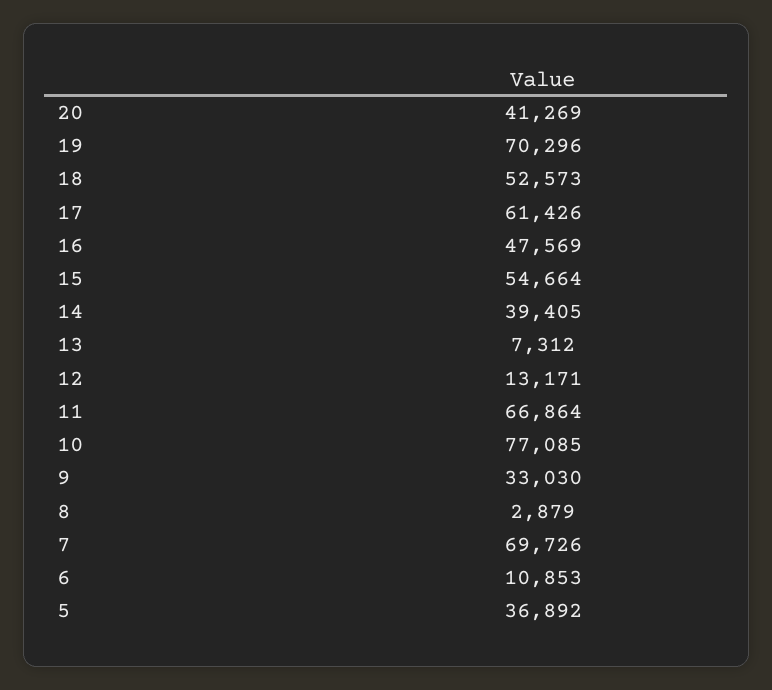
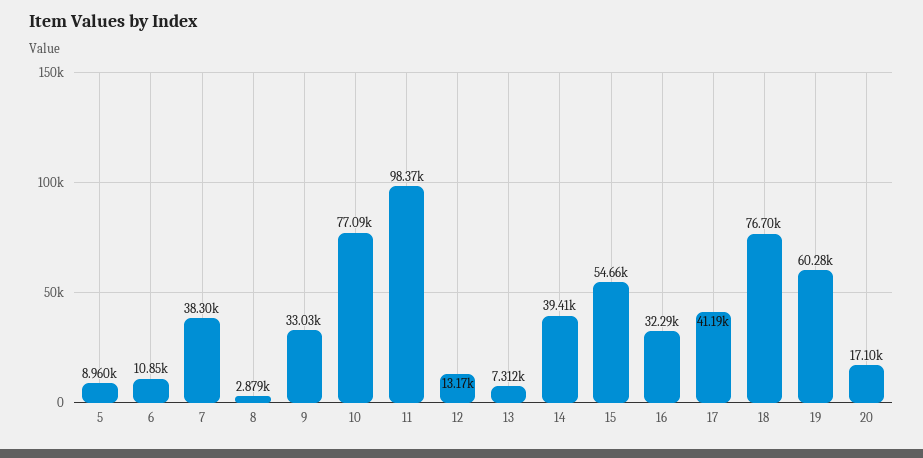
20: 41269 -> 17100
19: 70296 -> 60280
18: 52573 -> 76700
17: 61426 -> 41190
16: 47569 -> 32290
11: 66864 -> 98370
7: 69726 -> 38300
5: 36892 -> 8960

